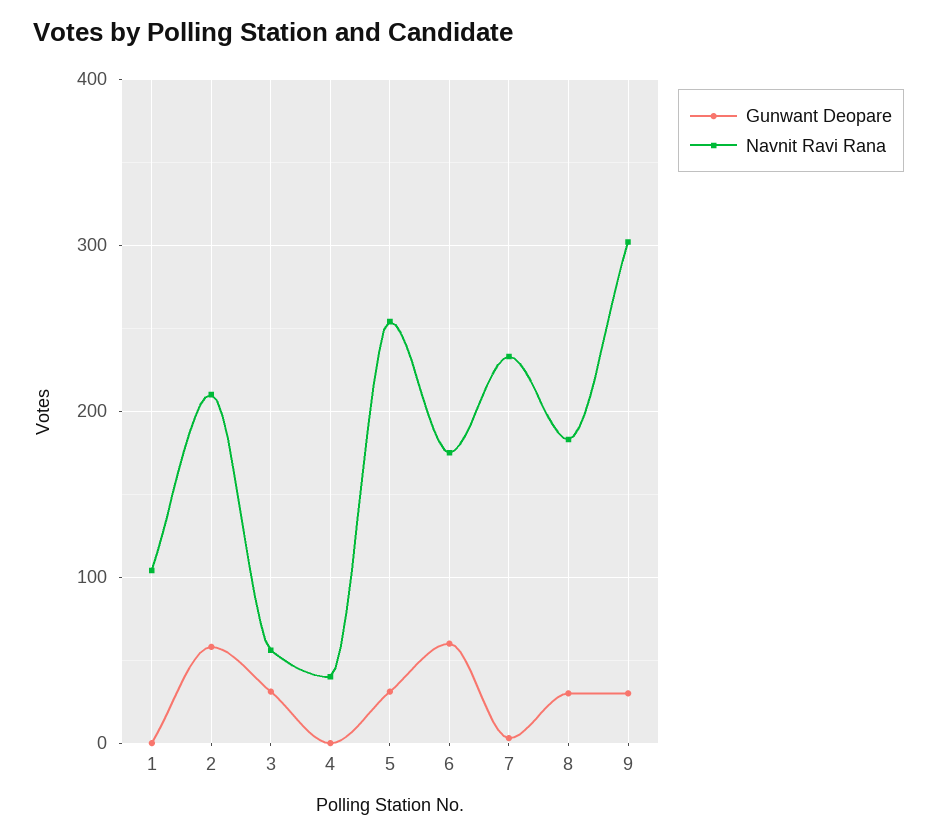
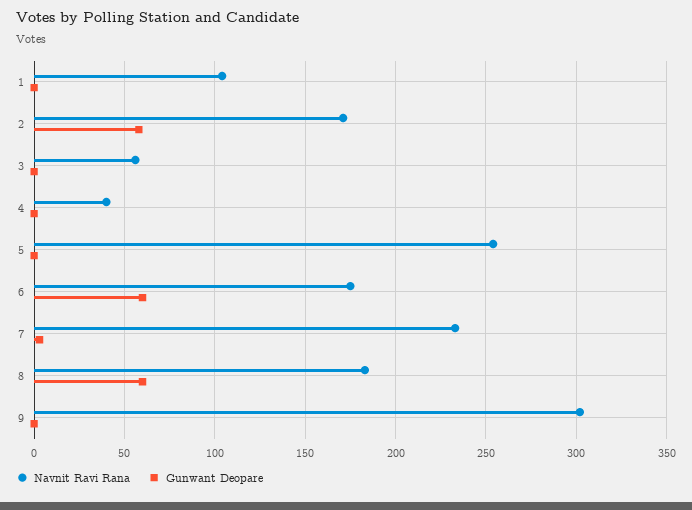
Navnit Ravi Rana, 2: 210 -> 170
Gunwant Deopare, 3: 30 -> 0
Gunwant Deopare, 5: 30 -> 0
Gunwant Deopare, 8: 30 -> 60
Gunwant Deopare, 9: 30 -> 0

